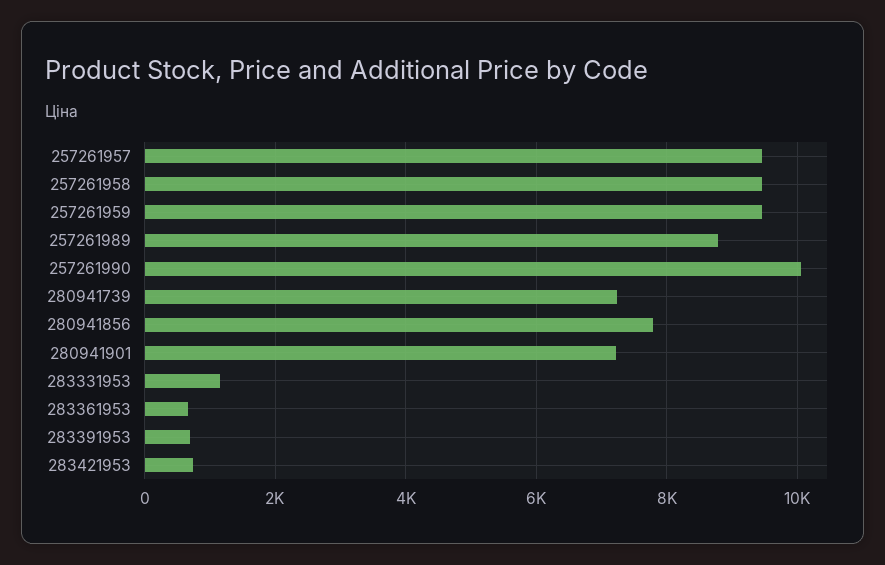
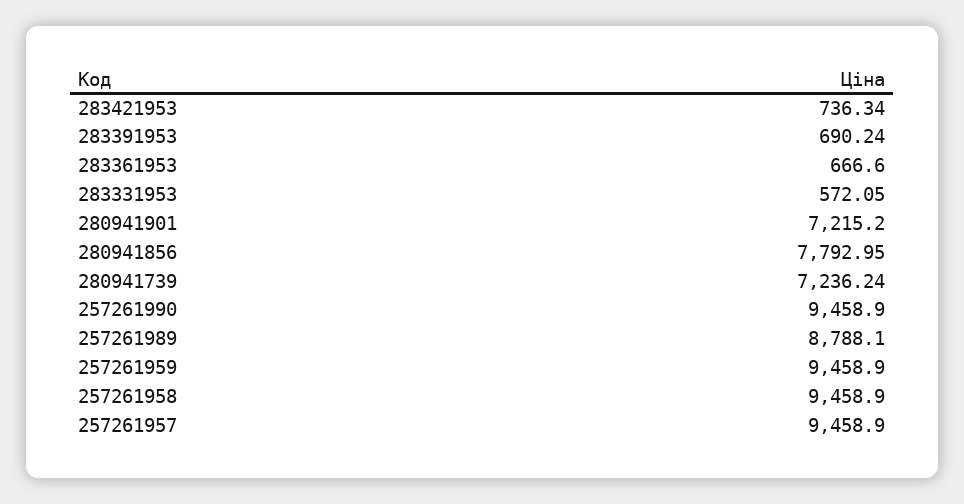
257261990: 10000 -> 9458.9
283331953: 1200 -> 572.05

